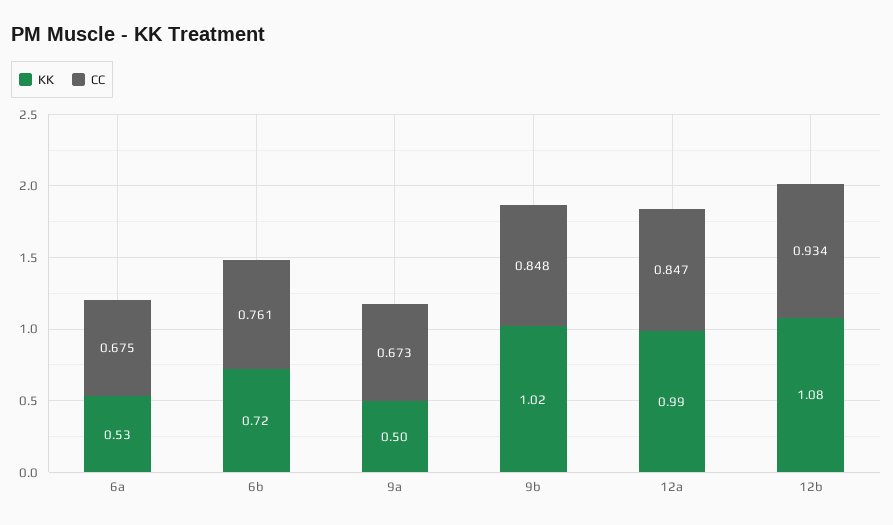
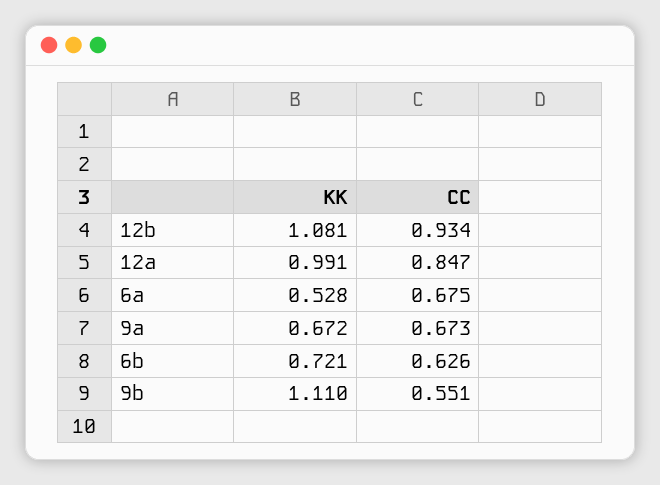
CC, 6b: 0.761 -> 0.626
KK, 9a: 0.5 -> 0.672
KK, 9b: 1.02 -> 1.11
CC, 9b: 0.848 -> 0.551

